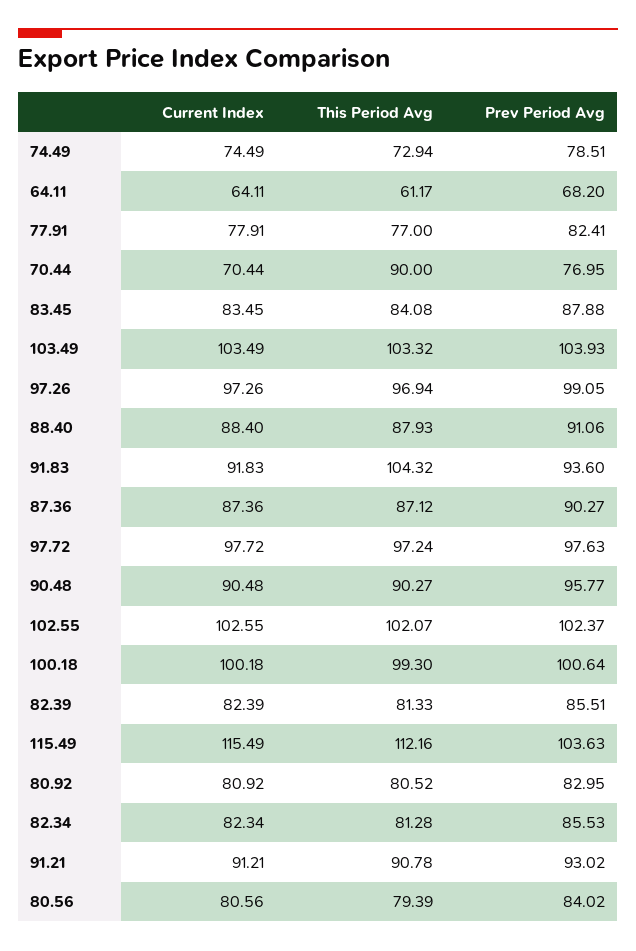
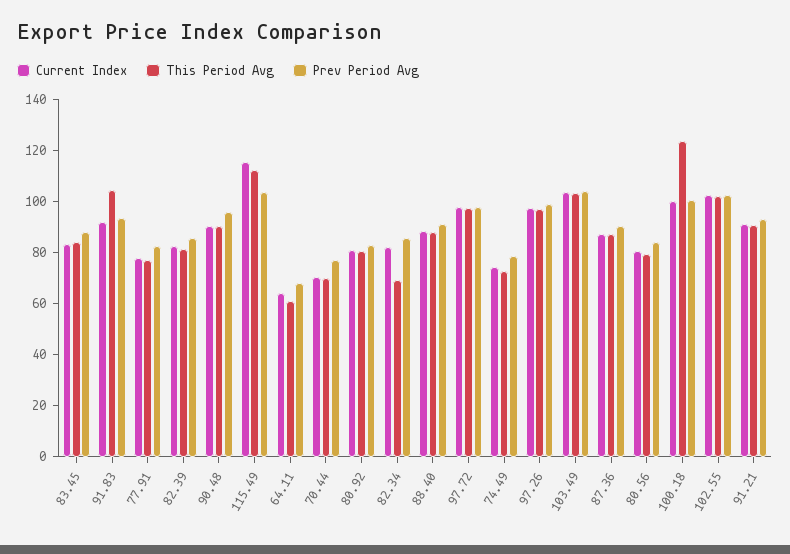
This Period Avg, 70.44: 90 -> 70
This Period Avg, 100.18: 99.3 -> 125
This Period Avg, 82.34: 81.28 -> 70

